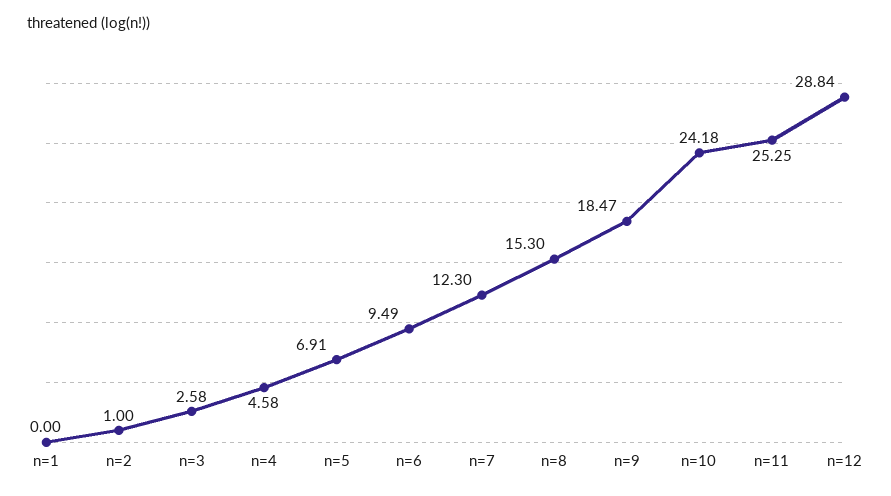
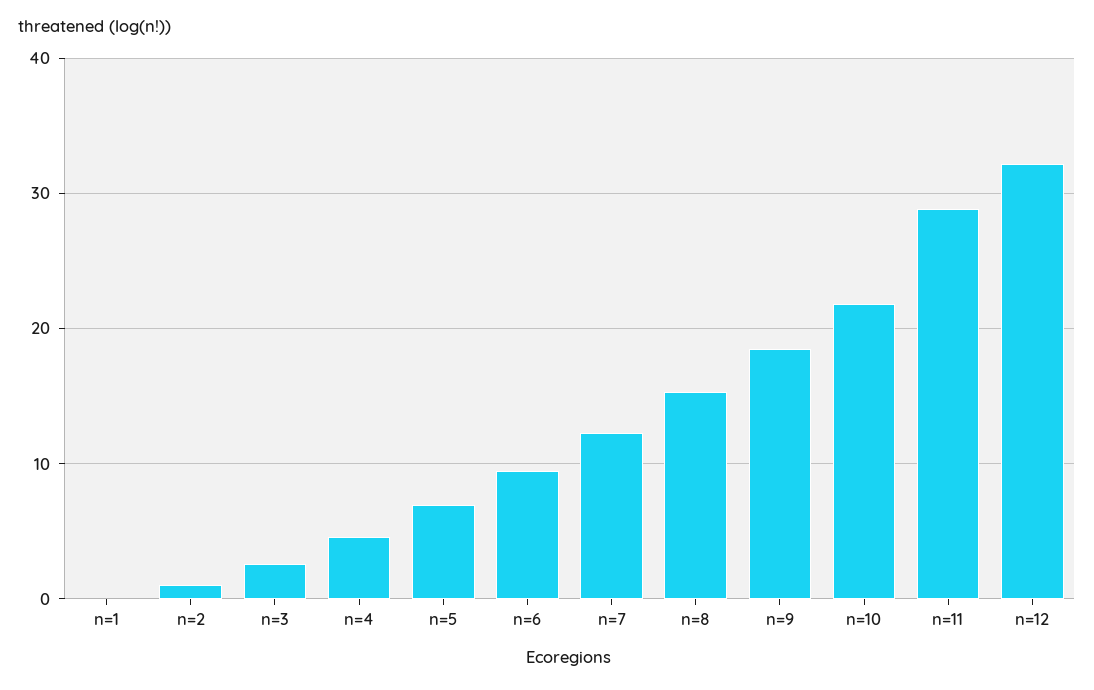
n=10: 24.18 -> 22
n=11: 25.25 -> 29
n=12: 28.84 -> 32

